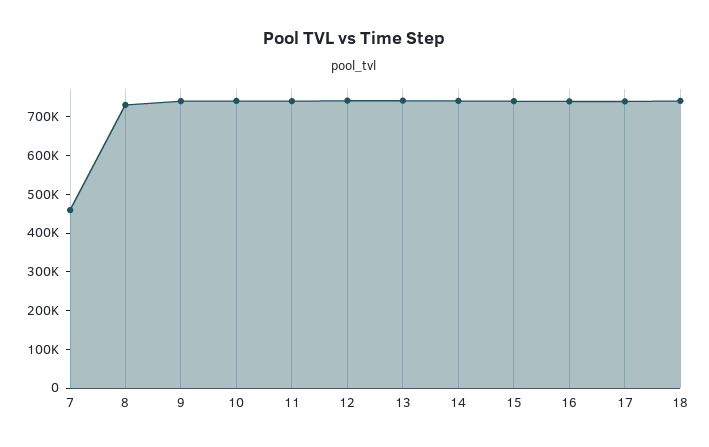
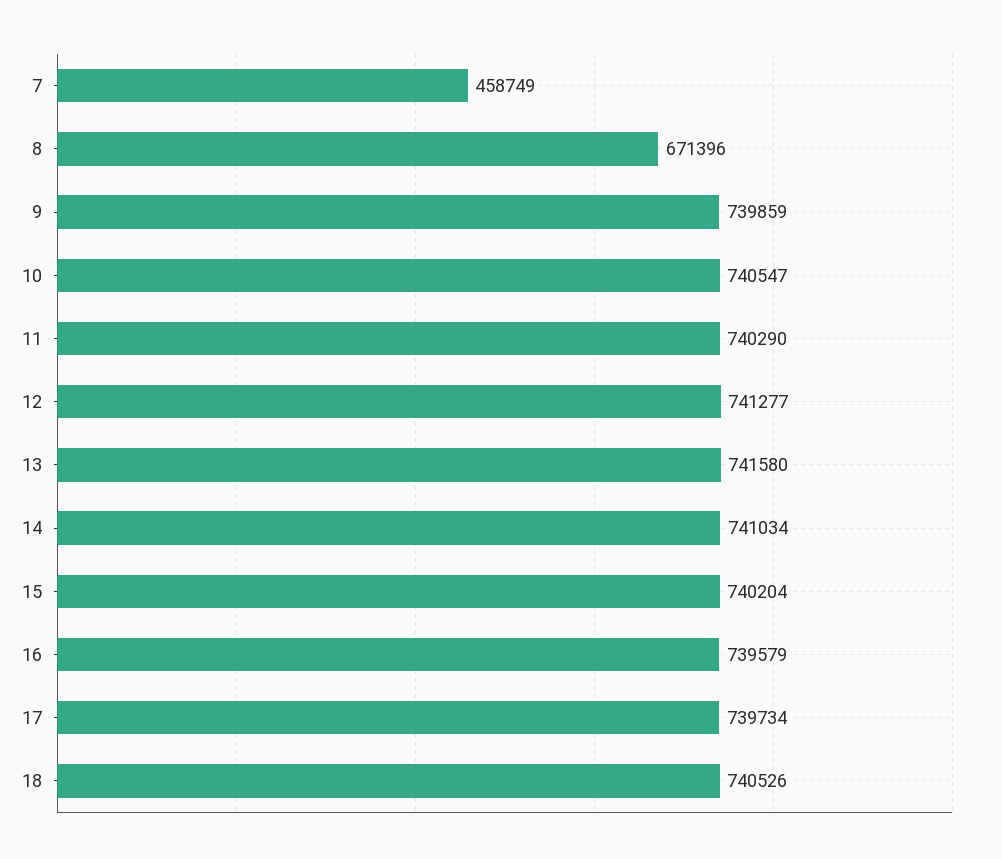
8: 725000 -> 671396

